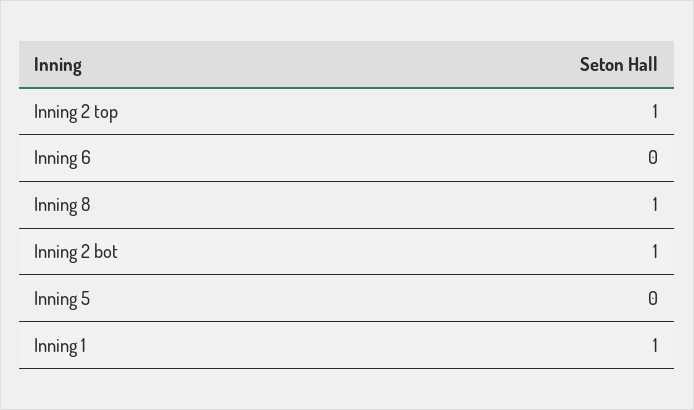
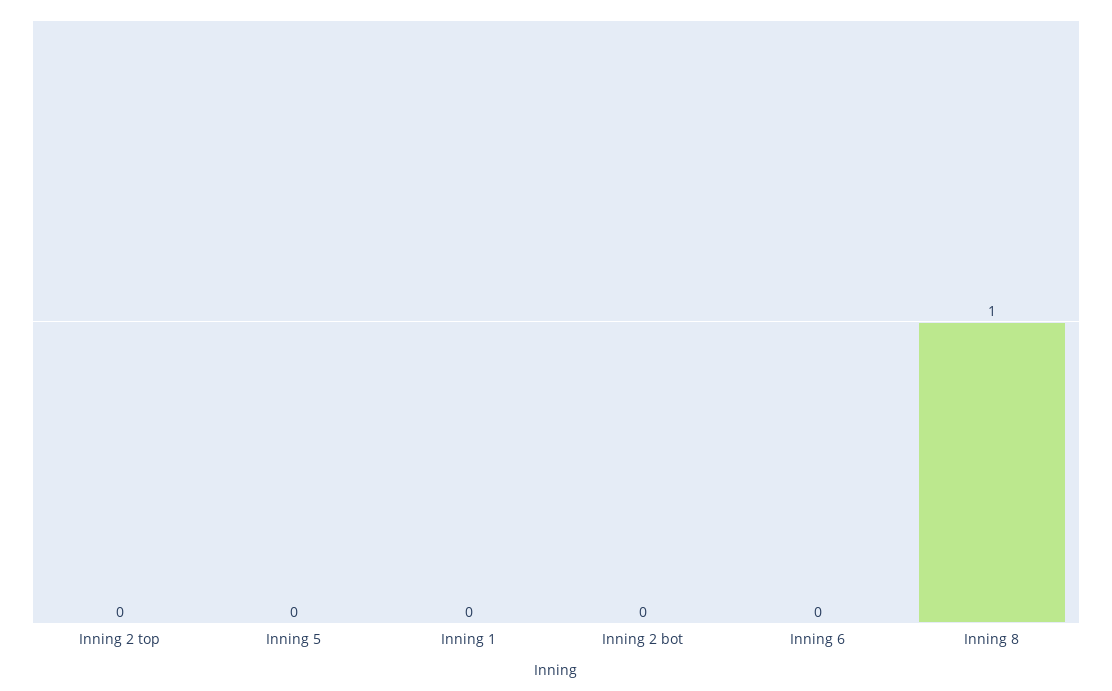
Inning 2 top: 1 -> 0
Inning 2 bot: 1 -> 0
Inning 1: 1 -> 0

